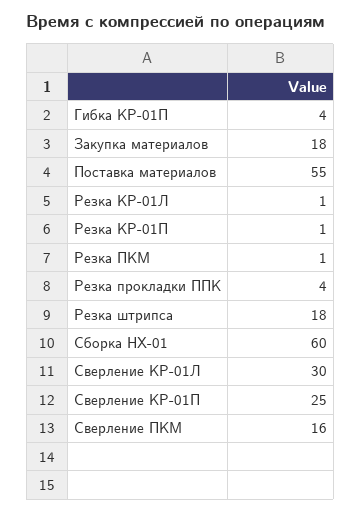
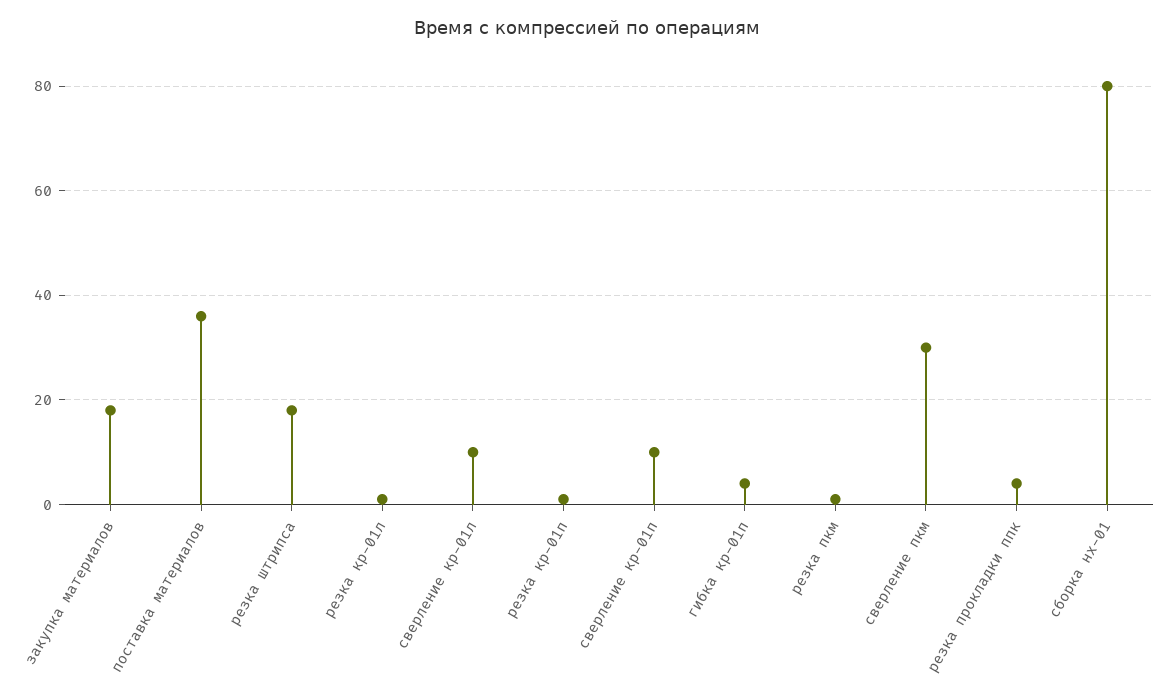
Поставка материалов: 55 -> 35
Сборка НХ-01: 60 -> 80
Сверление КР-01Л: 30 -> 10
Сверление КР-01П: 25 -> 10
Сверление ПКМ: 16 -> 30

